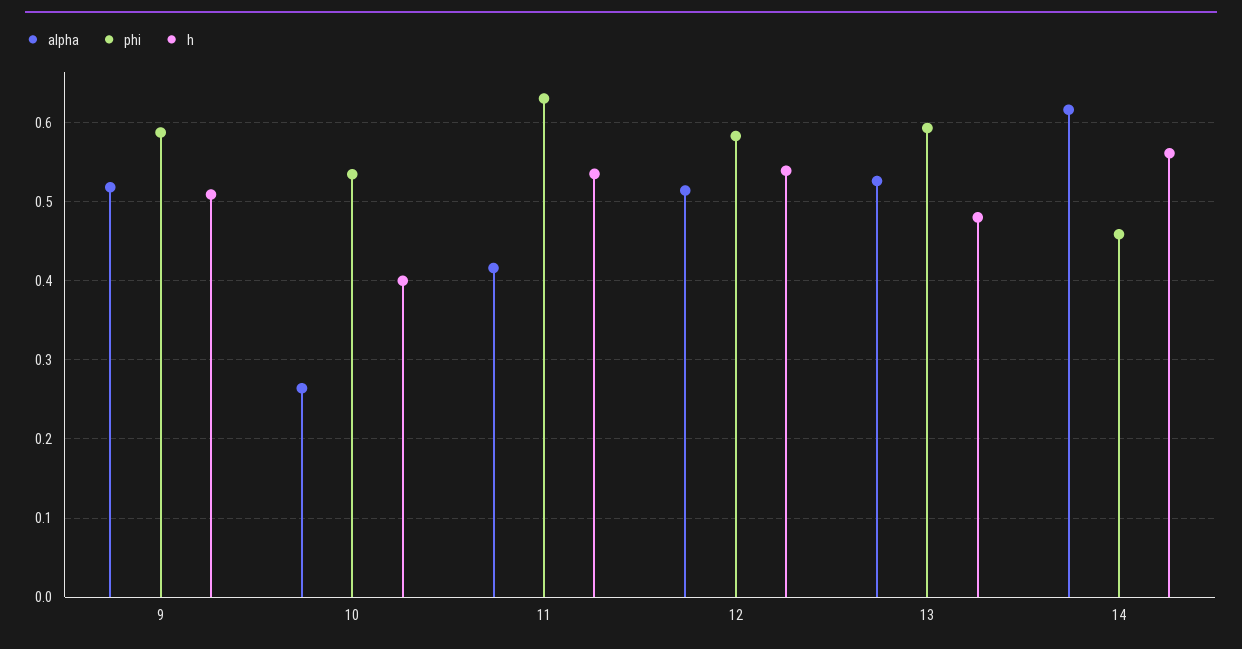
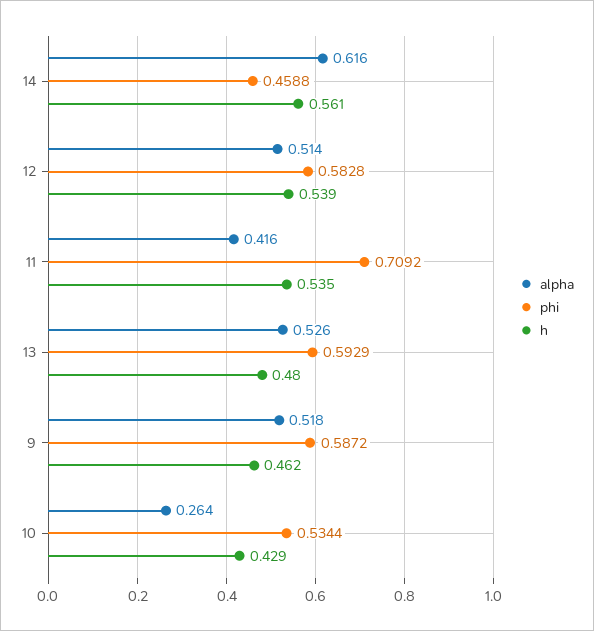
h, 9: 0.51 -> 0.462
h, 10: 0.4 -> 0.429
phi, 11: 0.63 -> 0.7092

